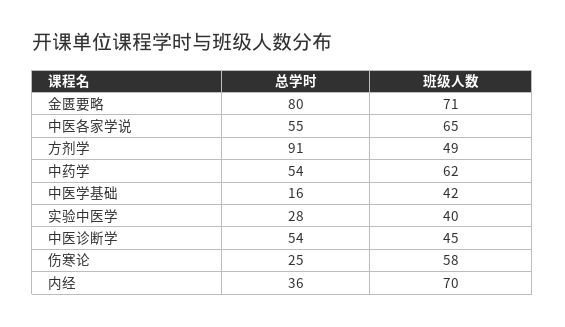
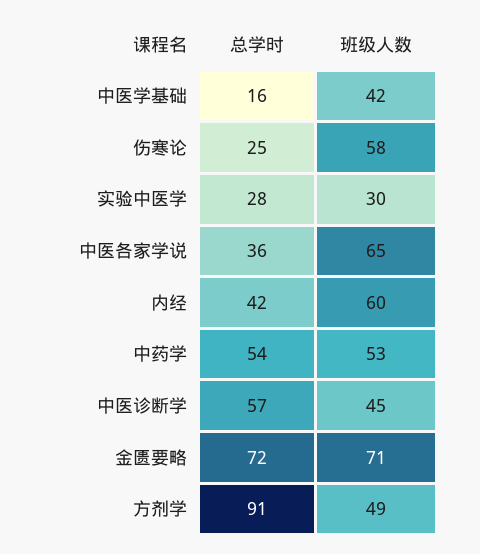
总学时, 金匮要略: 80 -> 72
总学时, 中医各家学说: 55 -> 36
班级人数, 中药学: 62 -> 53
班级人数, 实验中医学: 40 -> 30
总学时, 中医诊断学: 54 -> 57
总学时, 内经: 36 -> 42
班级人数, 内经: 70 -> 60

